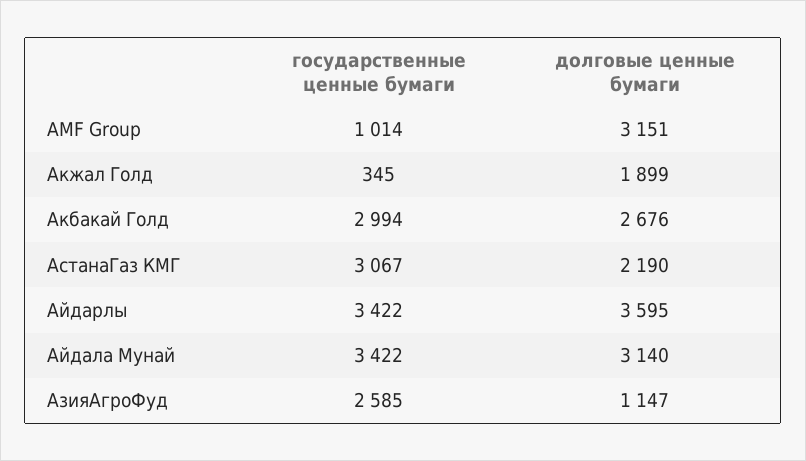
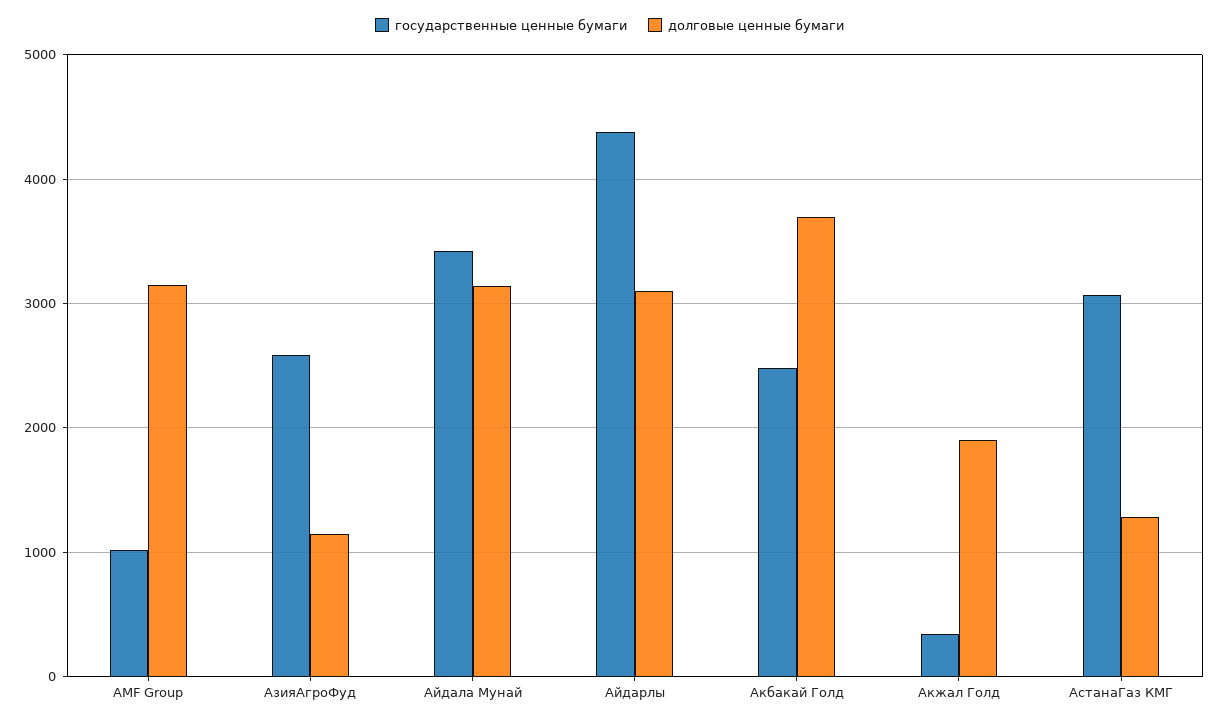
государственные ценные бумаги, Акбакай Голд: 2994 -> 2500
долговые ценные бумаги, Акбакай Голд: 2676 -> 3700
долговые ценные бумаги, АстанаГаз КМГ: 2190 -> 1300
государственные ценные бумаги, Айдарлы: 3422 -> 4400
долговые ценные бумаги, Айдарлы: 3595 -> 3100

